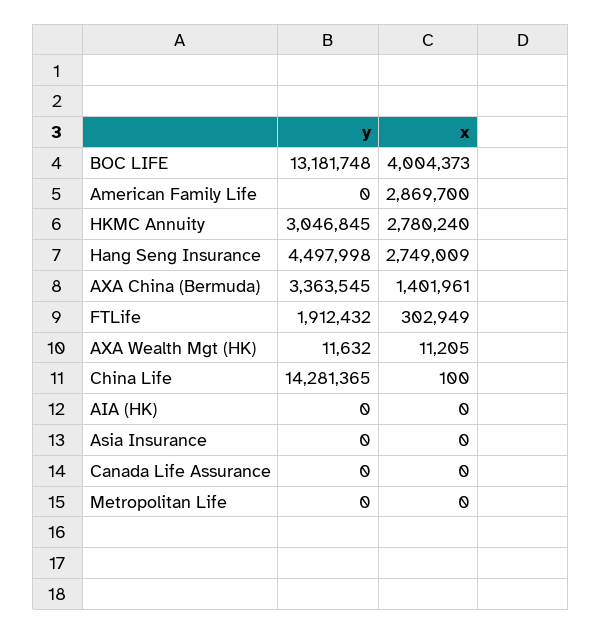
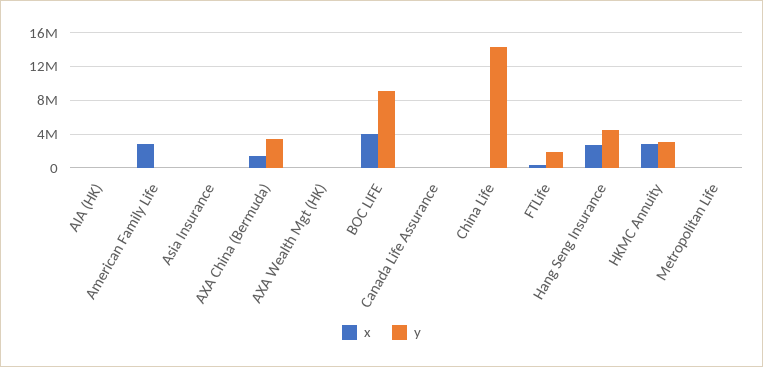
y, BOC LIFE: 13181748 -> 9000000

